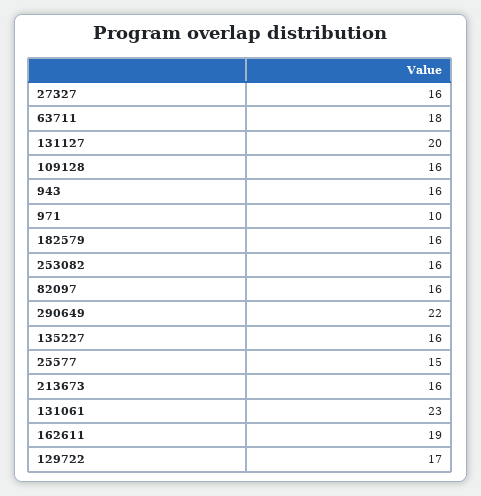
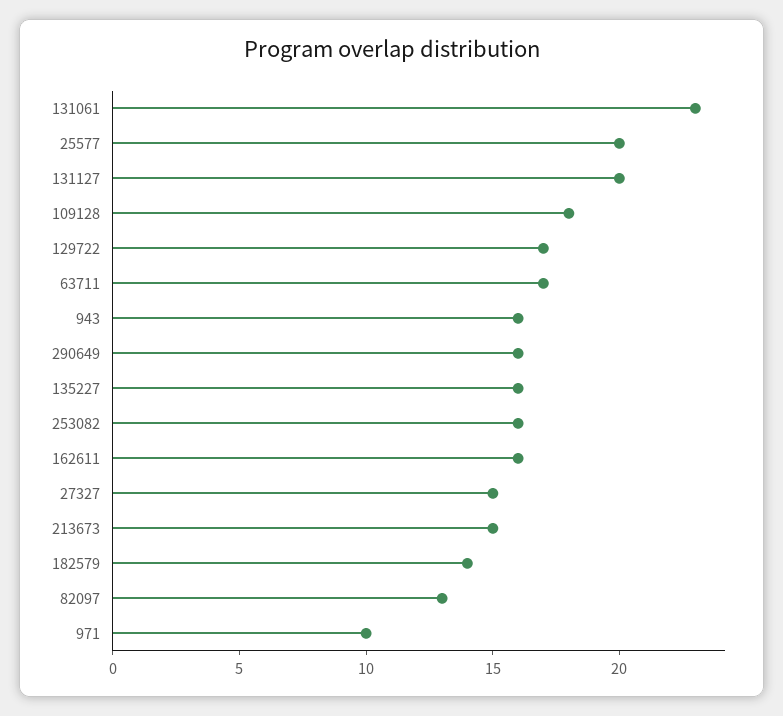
27327: 16 -> 15
63711: 18 -> 17
109128: 16 -> 18
182579: 16 -> 14
82097: 16 -> 13
290649: 22 -> 16
25577: 15 -> 20
213673: 16 -> 15
162611: 19 -> 16

